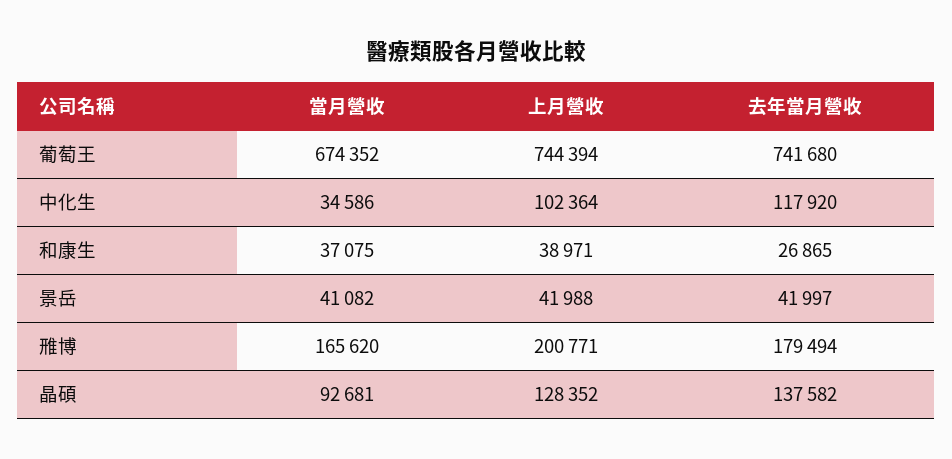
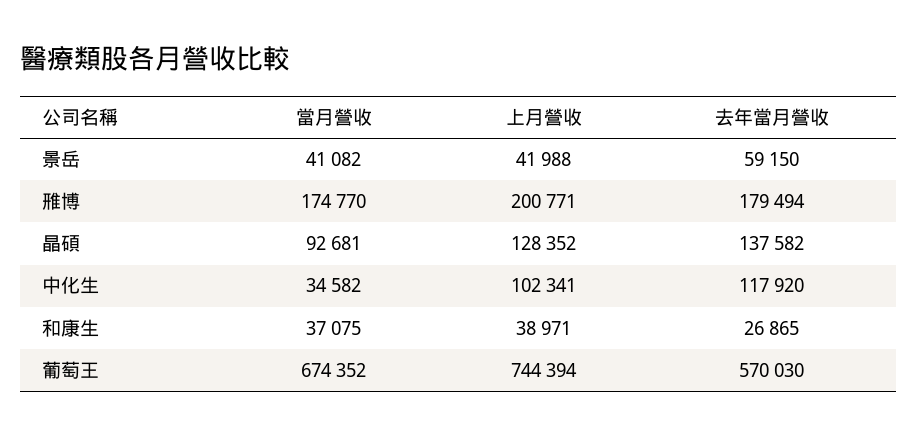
去年當月營收, 葡萄王: 741680 -> 570030
當月營收, 中化生: 34586 -> 34582
上月營收, 中化生: 102364 -> 102341
去年當月營收, 景岳: 41997 -> 59150
當月營收, 雃博: 165620 -> 174770

